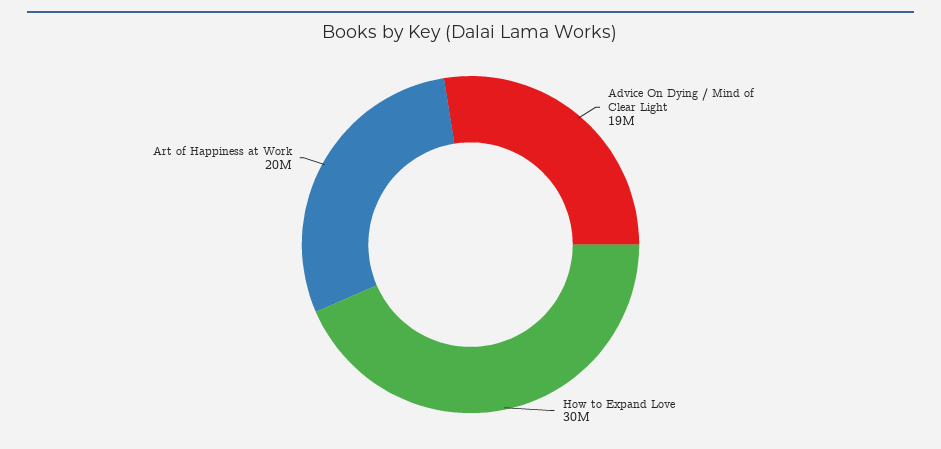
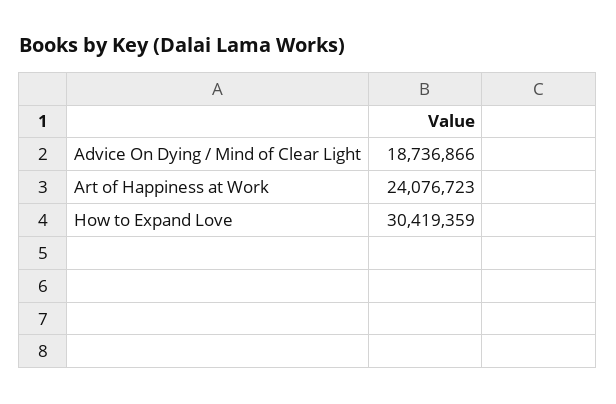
Art of Happiness at Work: 20000000 -> 24076723

